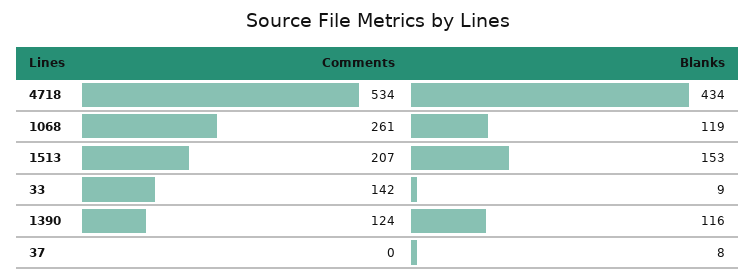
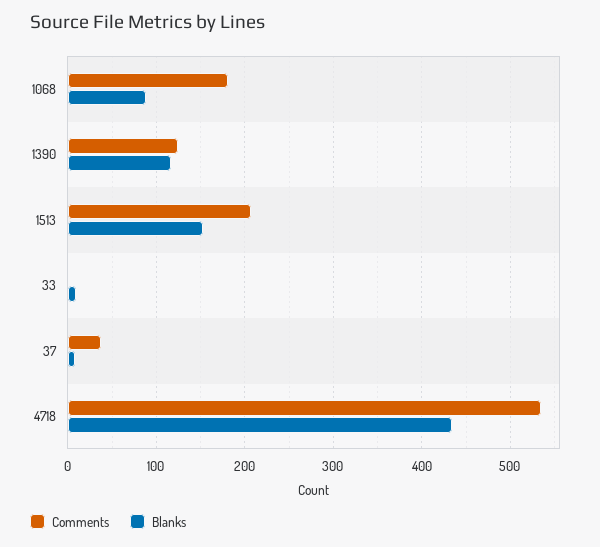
Comments, 1068: 261 -> 180
Blanks, 1068: 119 -> 90
Comments, 33: 142 -> 0
Comments, 37: 0 -> 40

